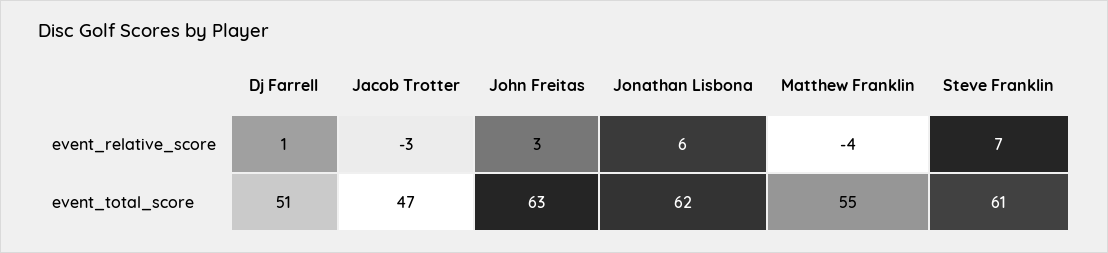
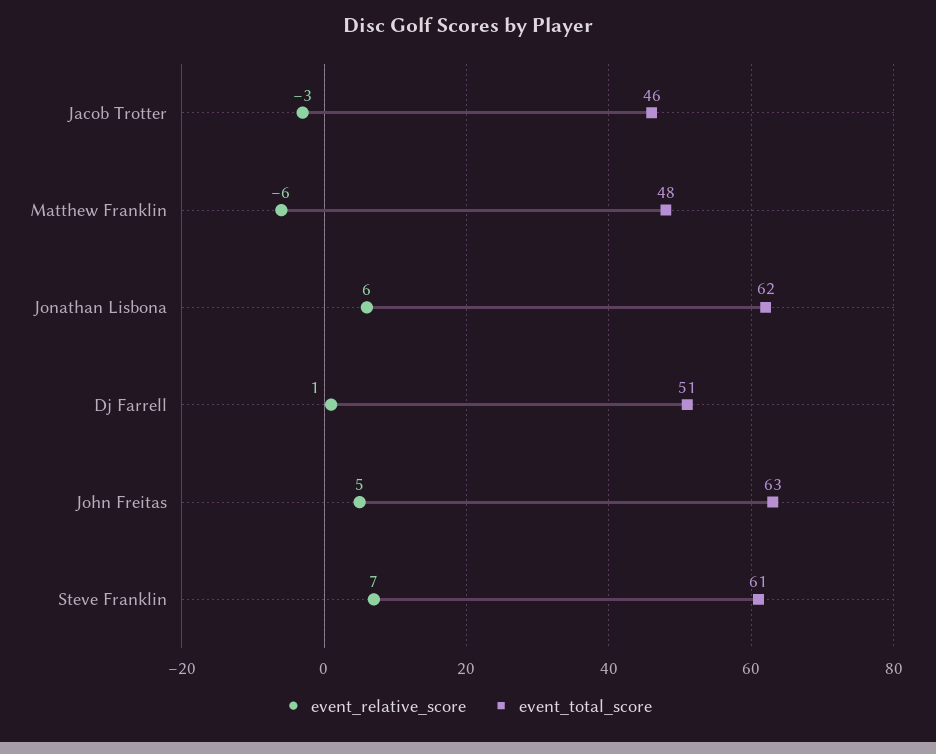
event_relative_score, John Freitas: 3 -> 5
event_relative_score, Matthew Franklin: -4 -> -6
event_total_score, Jacob Trotter: 47 -> 46
event_total_score, Matthew Franklin: 55 -> 48

